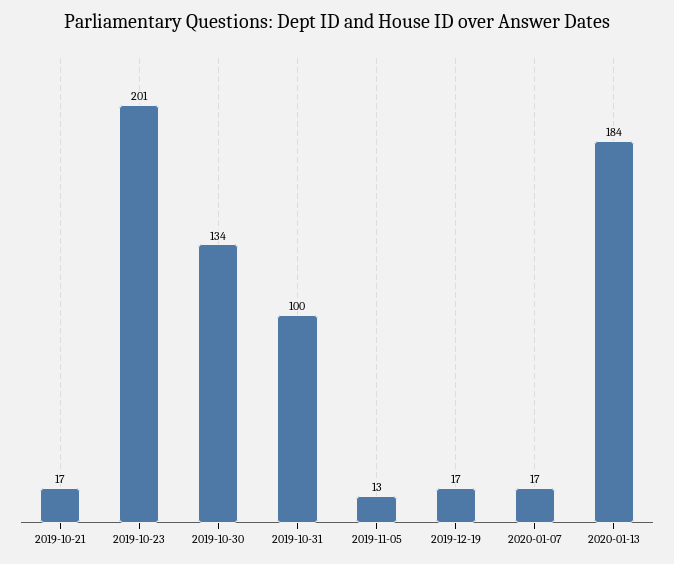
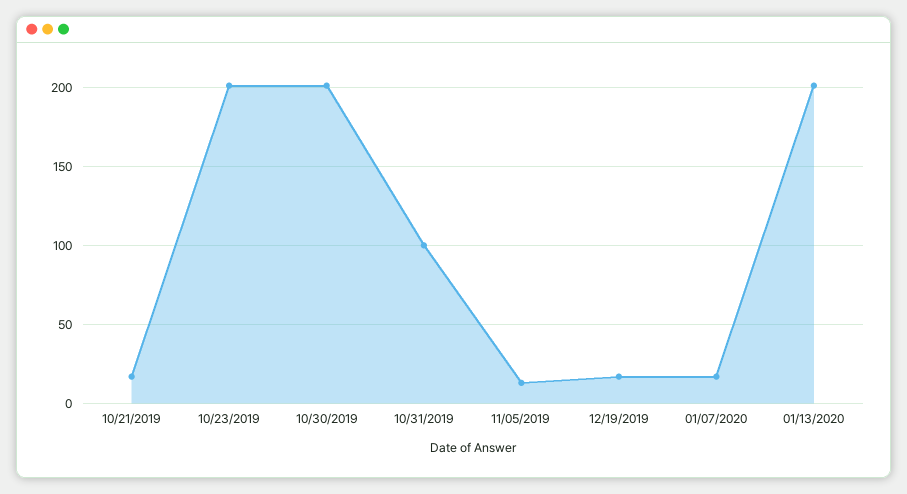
2019-10-30: 134 -> 200
2020-01-13: 184 -> 200

